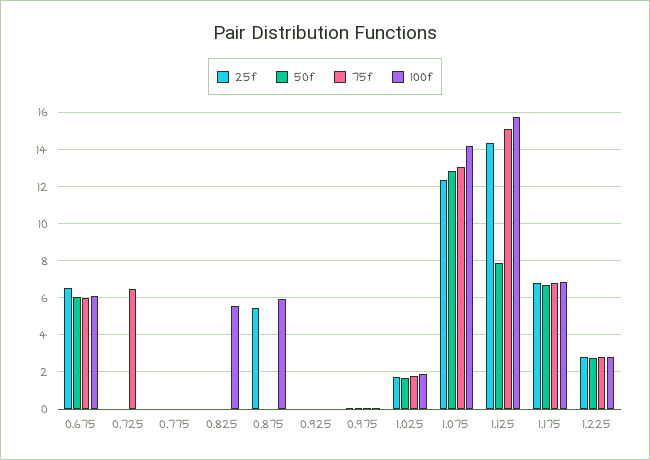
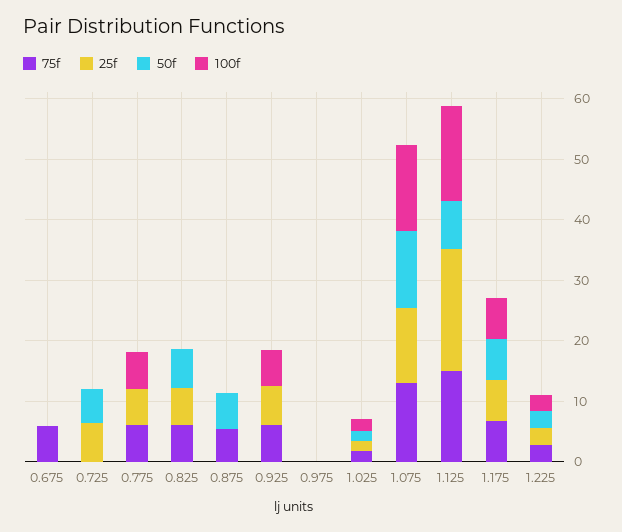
25f, 0.675: 6.5 -> 0
50f, 0.675: 6 -> 0
100f, 0.675: 6 -> 0
25f, 0.725: 0 -> 6
50f, 0.725: 0 -> 6
75f, 0.725: 6.5 -> 0
25f, 0.775: 0 -> 6
75f, 0.775: 0 -> 6
100f, 0.775: 0 -> 6
25f, 0.825: 0 -> 6
50f, 0.825: 0 -> 6
75f, 0.825: 0 -> 6
100f, 0.825: 5.5 -> 0
25f, 0.875: 5.5 -> 0
50f, 0.875: 0 -> 6
75f, 0.875: 0 -> 6
100f, 0.875: 6 -> 0
25f, 0.925: 0 -> 6
75f, 0.925: 0 -> 6
100f, 0.925: 0 -> 6
25f, 1.125: 14.5 -> 20

